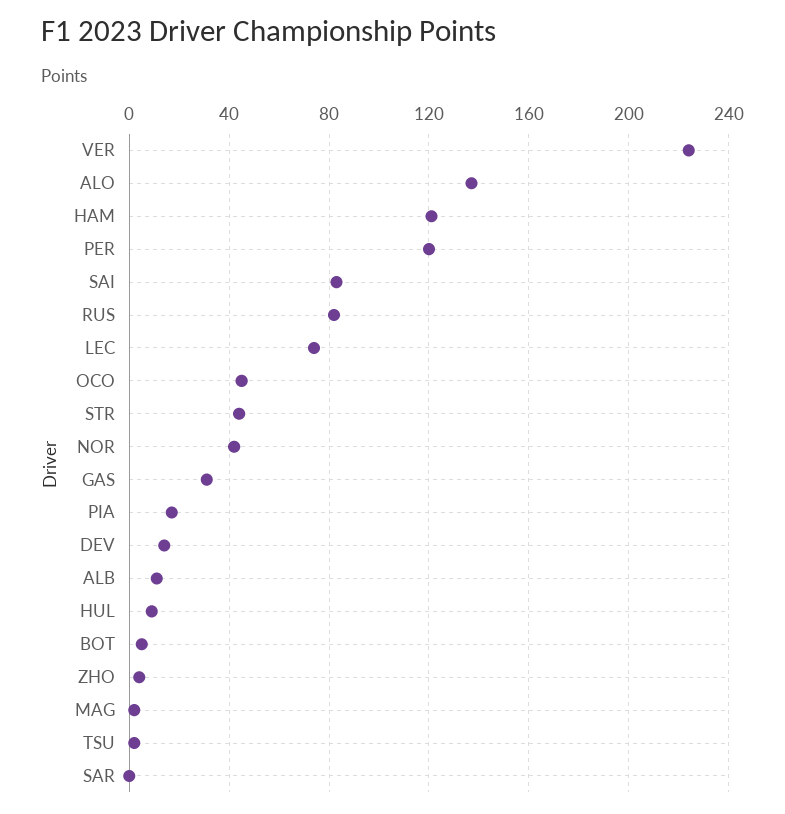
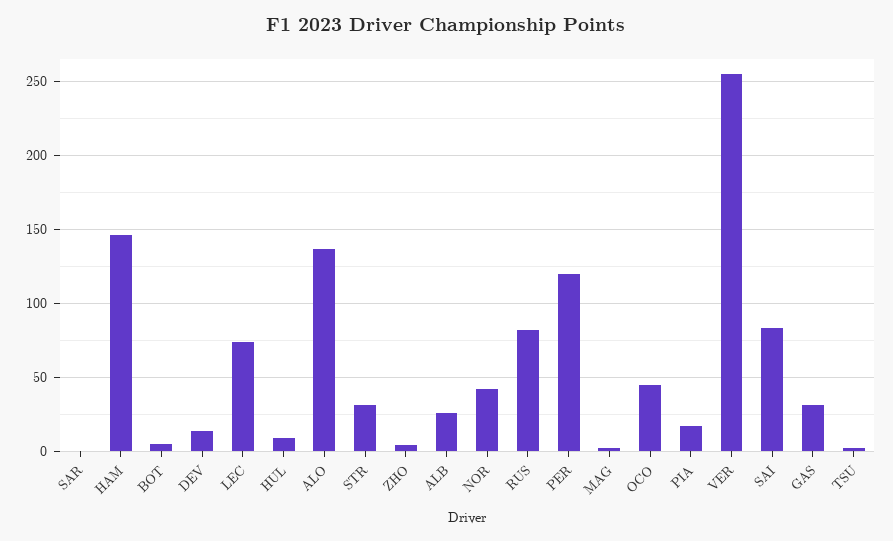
VER: 225 -> 255
HAM: 120 -> 145
STR: 45 -> 30
ALB: 10 -> 25

